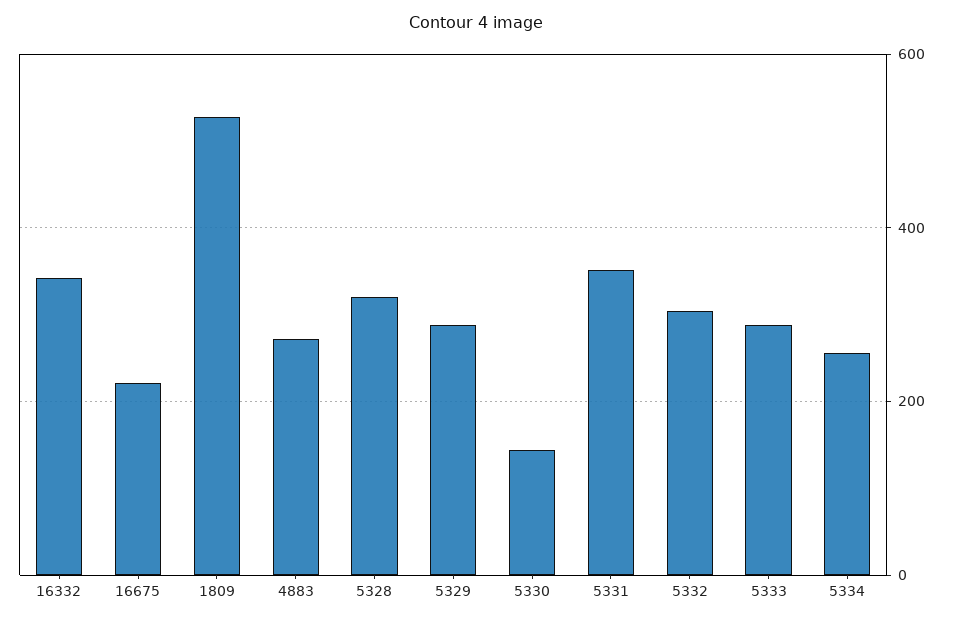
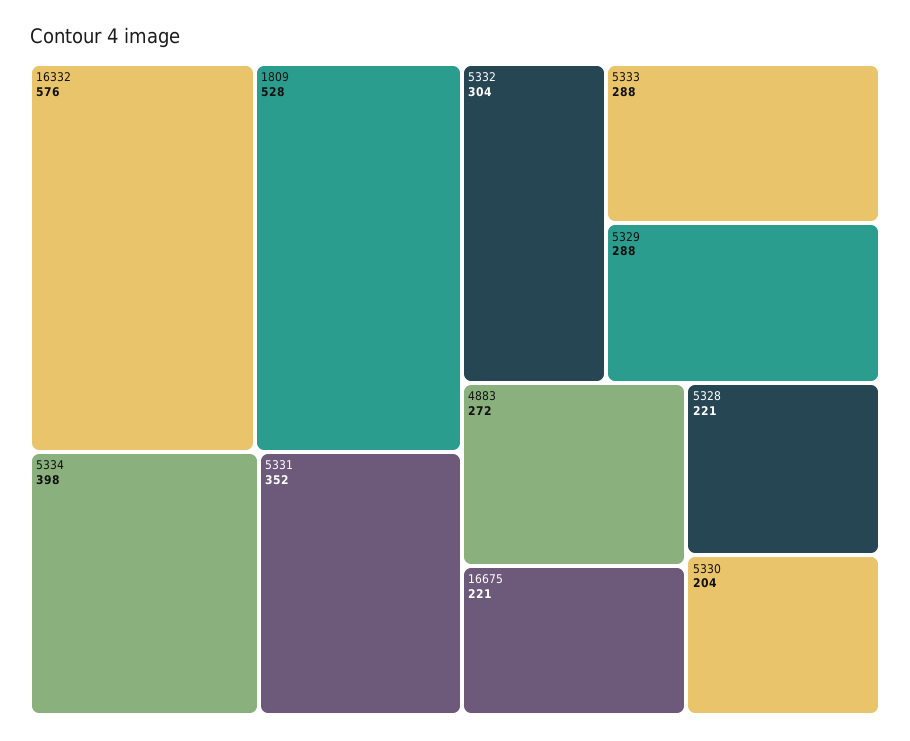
16332: 340 -> 576
5328: 320 -> 221
5330: 140 -> 204
5334: 260 -> 398

